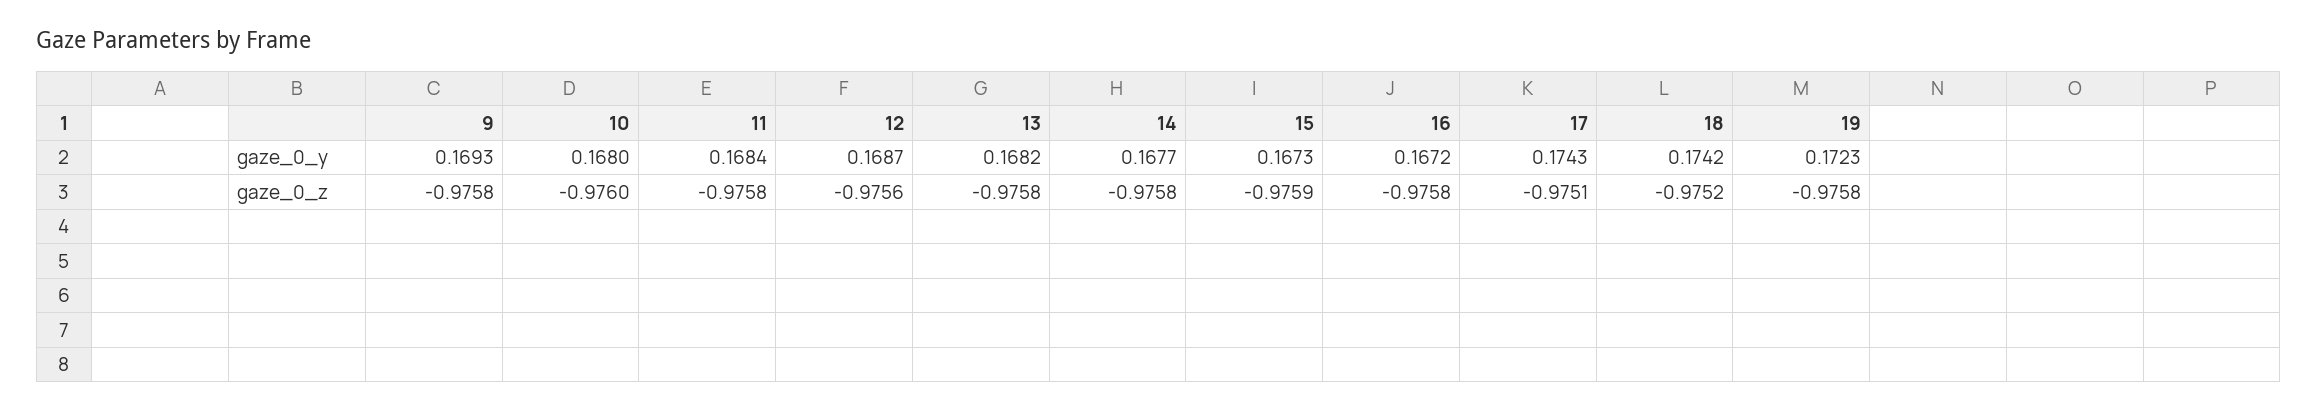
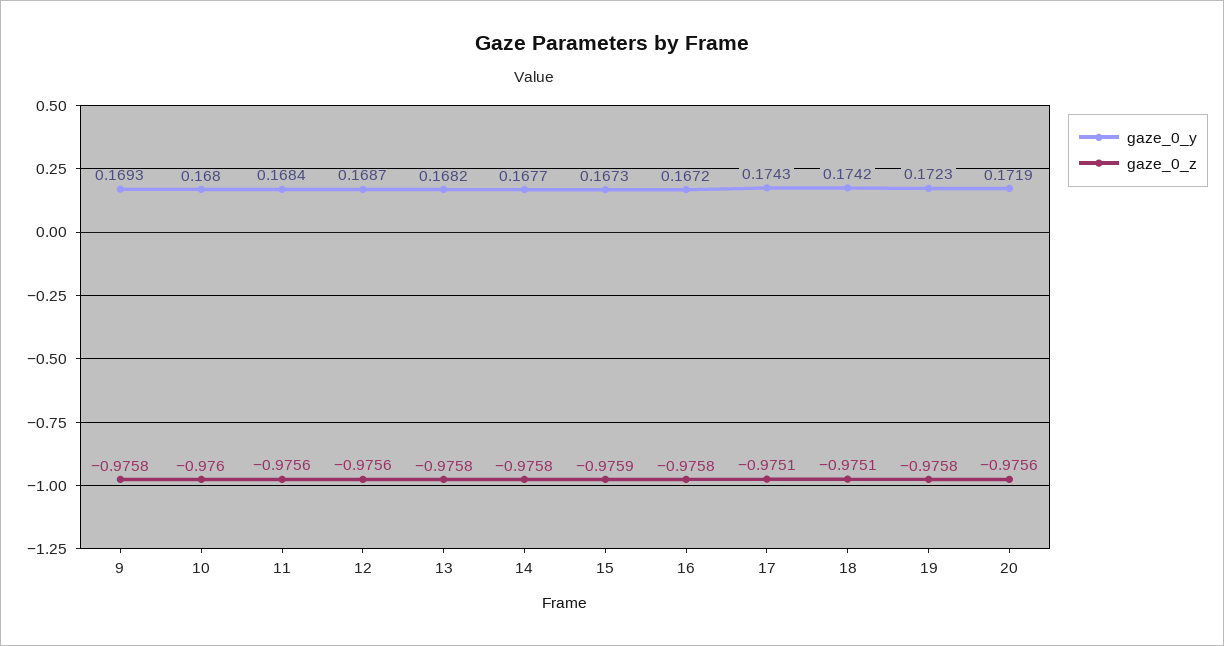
gaze_0_z, 11: -0.9758 -> -0.9756
gaze_0_z, 18: -0.9752 -> -0.9751
gaze_0_y, 20: none -> 0.1719
gaze_0_z, 20: none -> -0.9756

